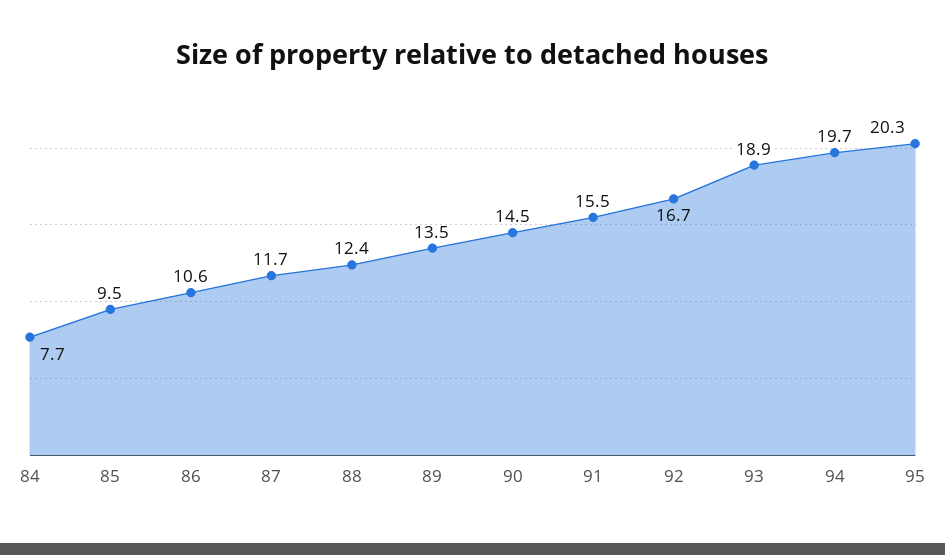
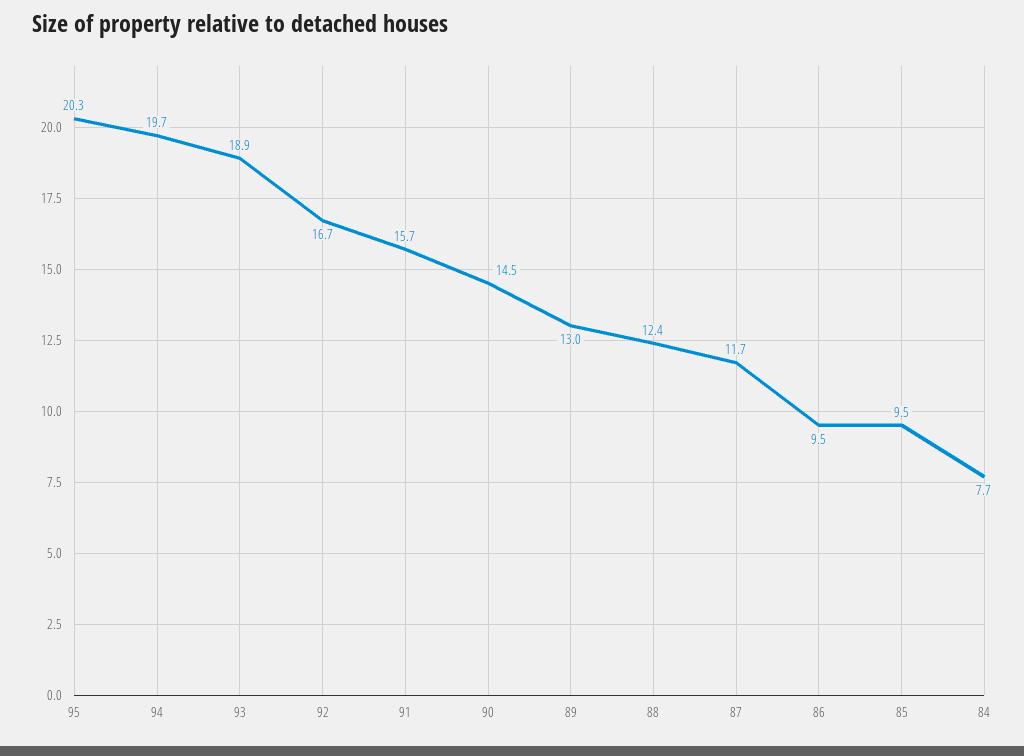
86: 10.6 -> 9.5
89: 13.5 -> 13
91: 15.5 -> 15.7

